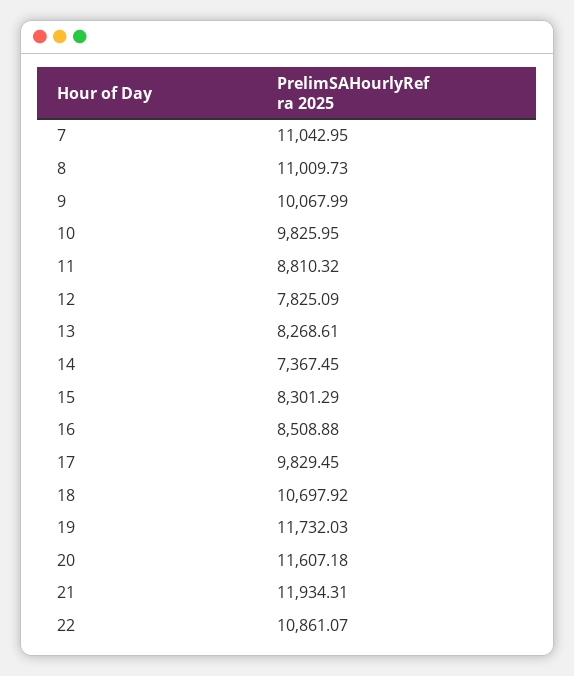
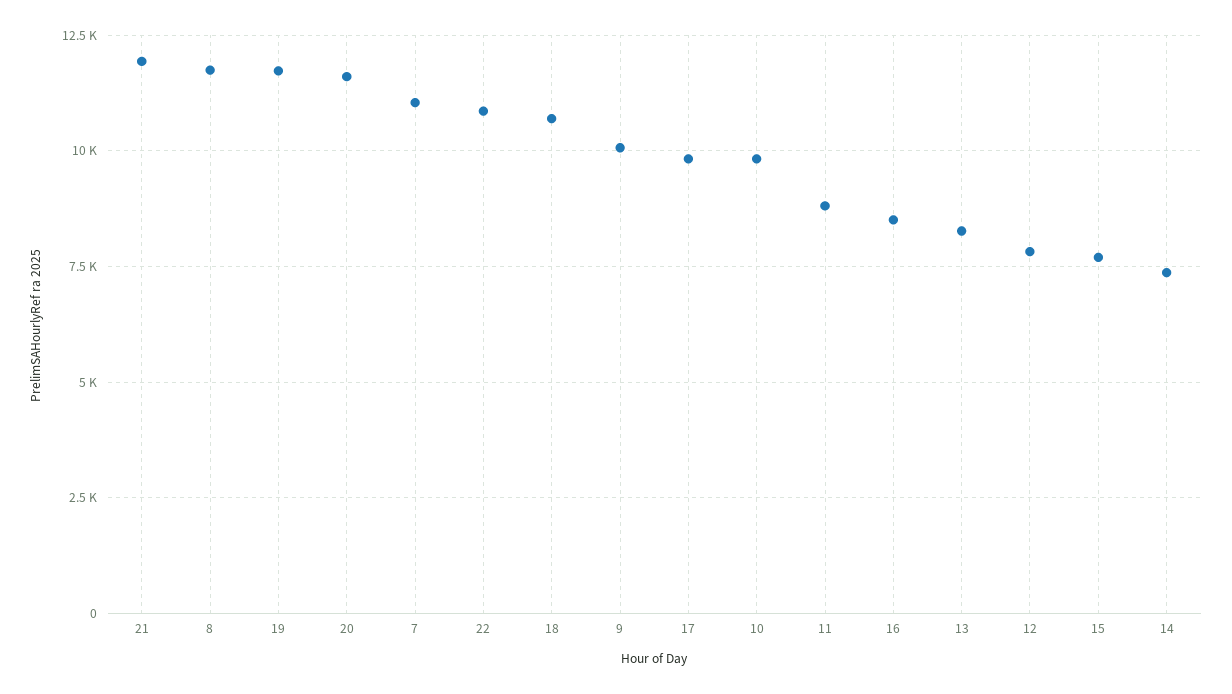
8: 11009.73 -> 11750
15: 8301.29 -> 7750

